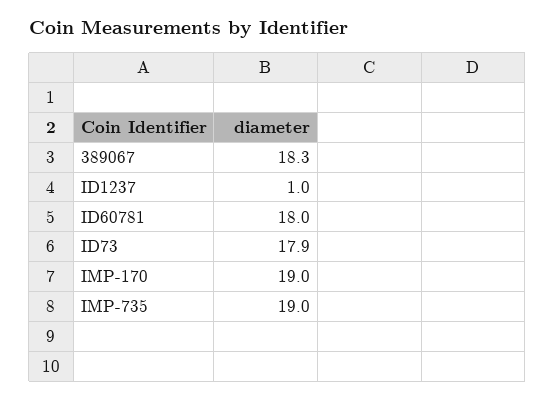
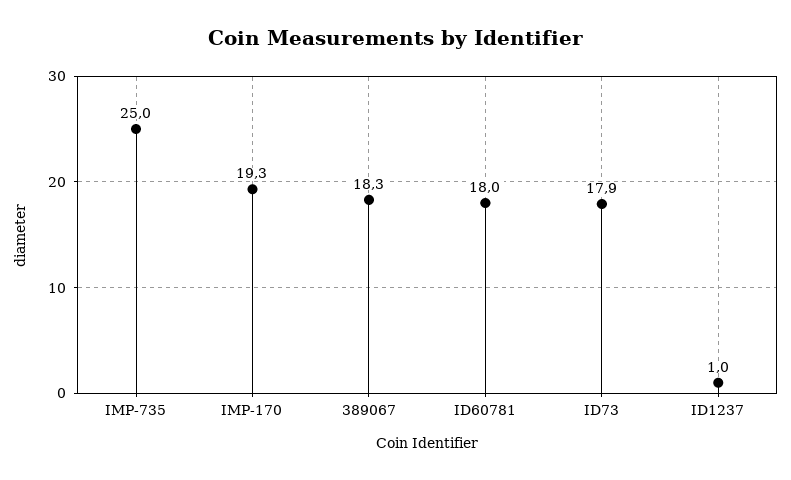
IMP-170: 19 -> 19.3
IMP-735: 19 -> 25

